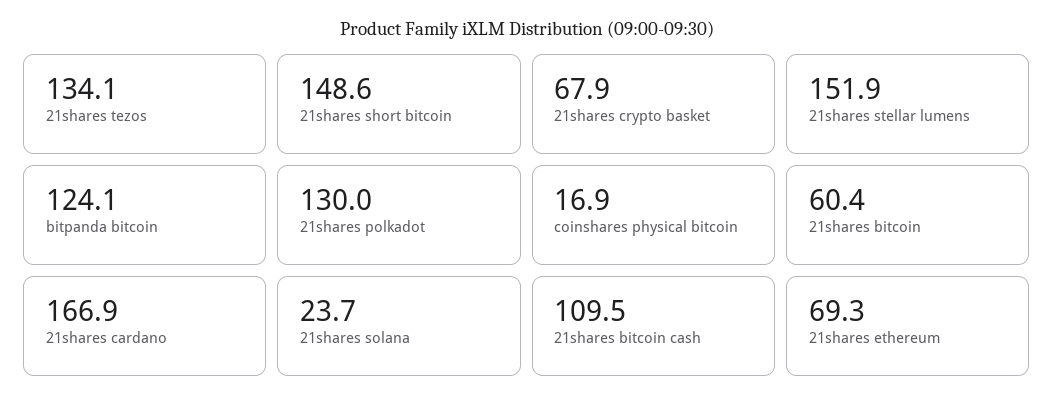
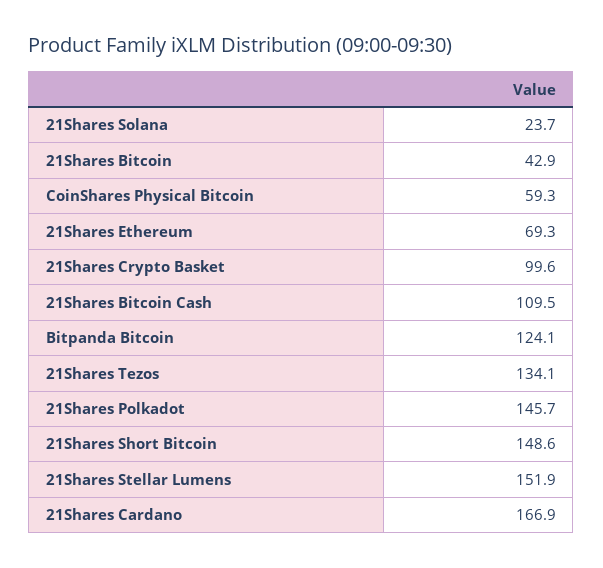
21shares crypto basket: 67.9 -> 99.6
21shares polkadot: 130 -> 145.7
coinshares physical bitcoin: 16.9 -> 59.3
21shares bitcoin: 60.4 -> 42.9

